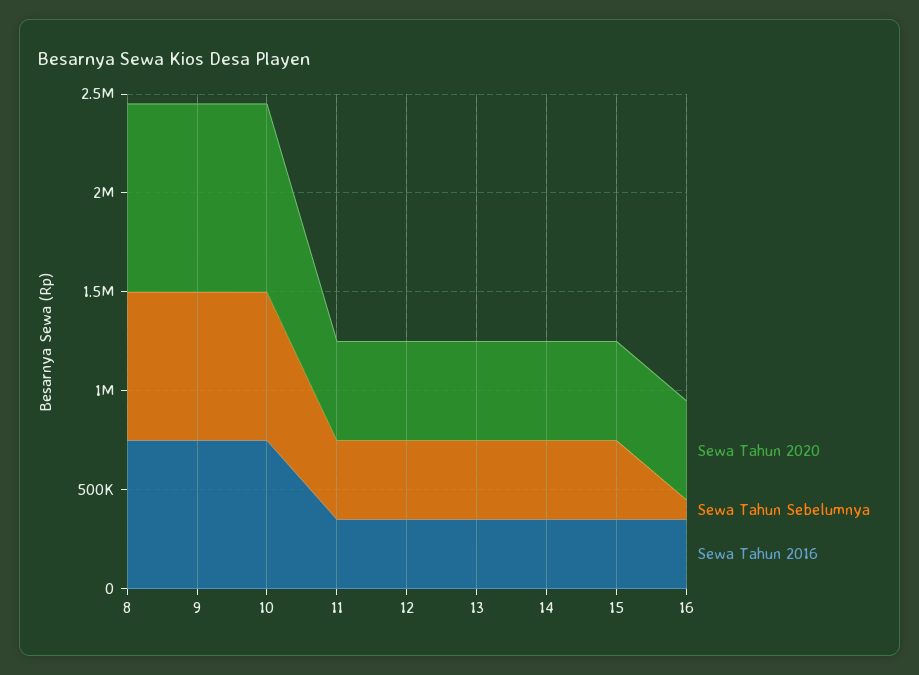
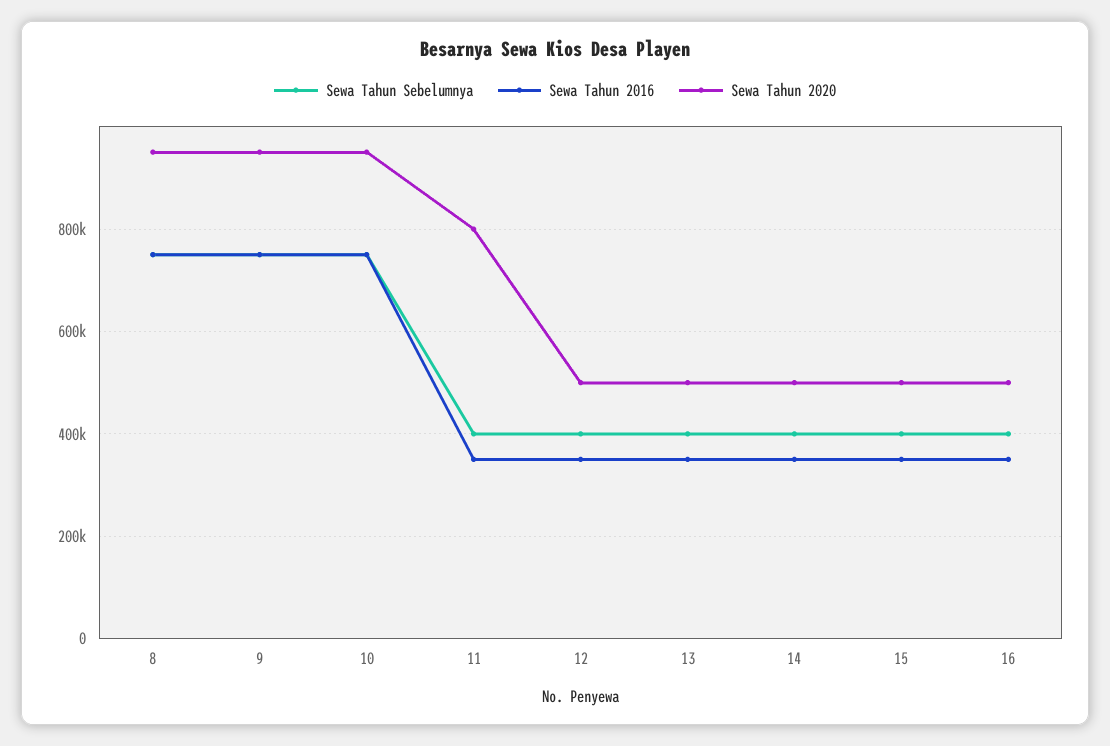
Sewa Tahun 2020, 11: 500000 -> 800000
Sewa Tahun Sebelumnya, 16: 100000 -> 400000

